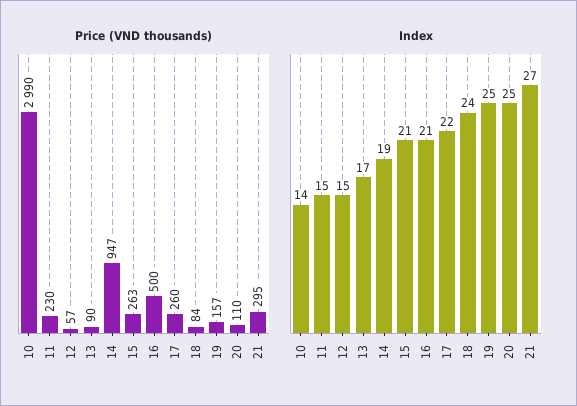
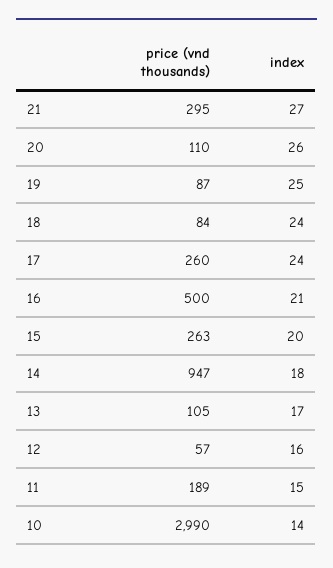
Price (VND thousands), 11: 230 -> 189
Price (VND thousands), 13: 90 -> 105
Price (VND thousands), 19: 157 -> 87
Index, 12: 15 -> 16
Index, 14: 19 -> 18
Index, 15: 21 -> 20
Index, 17: 22 -> 24
Index, 20: 25 -> 26

